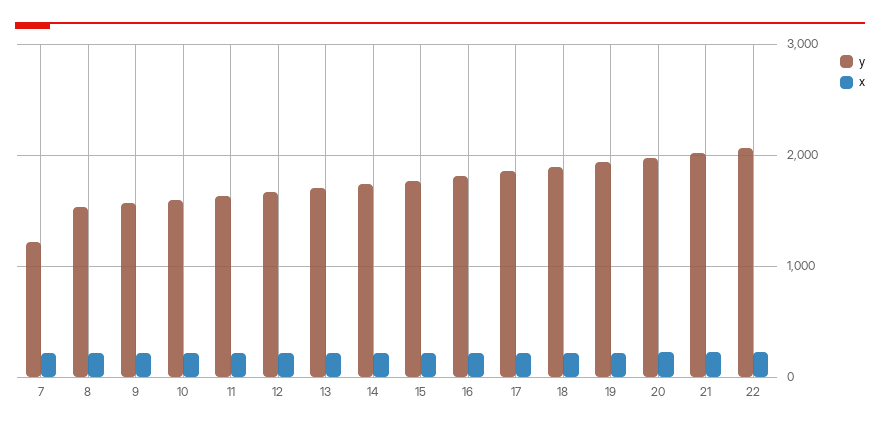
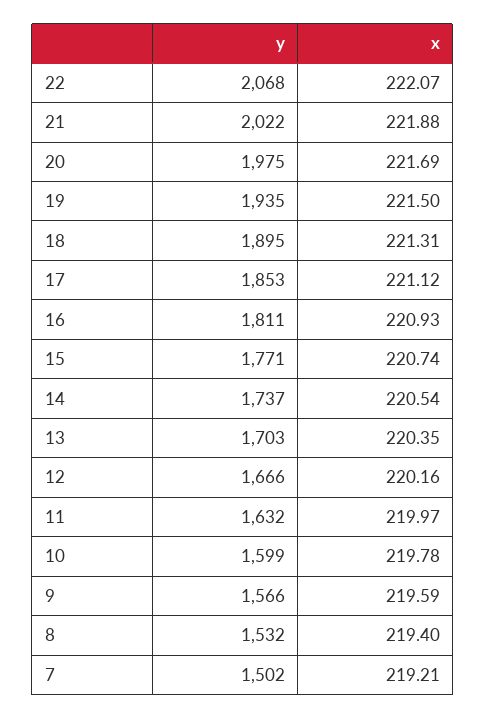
y, 7: 1200 -> 1502

